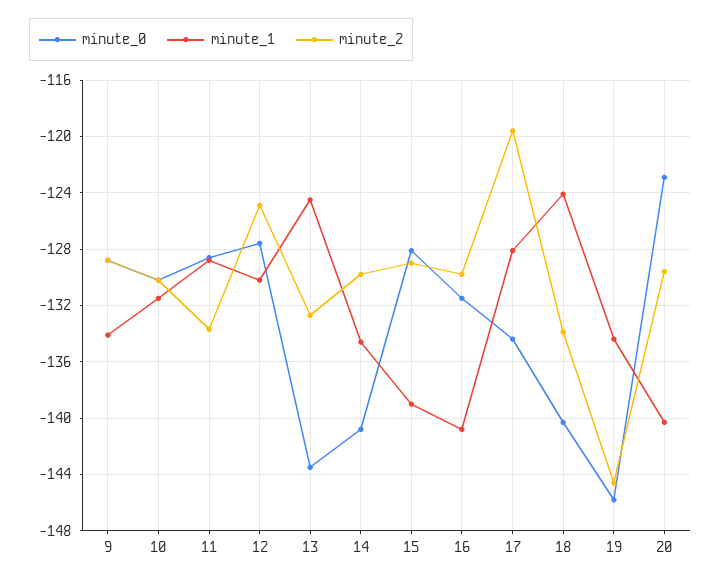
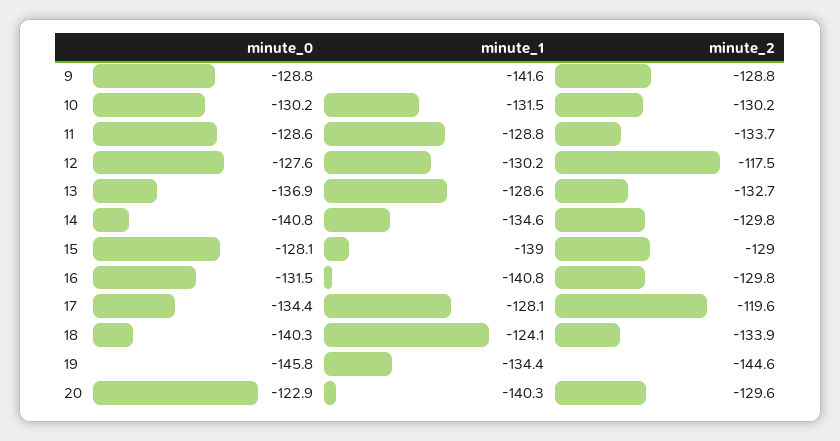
minute_1, 9: -134 -> -141.6
minute_2, 12: -125 -> -117.5
minute_0, 13: -143.5 -> -136.9
minute_1, 13: -124.5 -> -128.6

